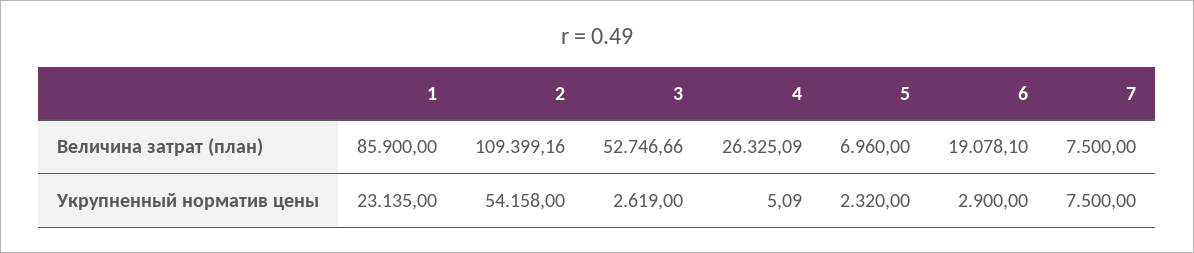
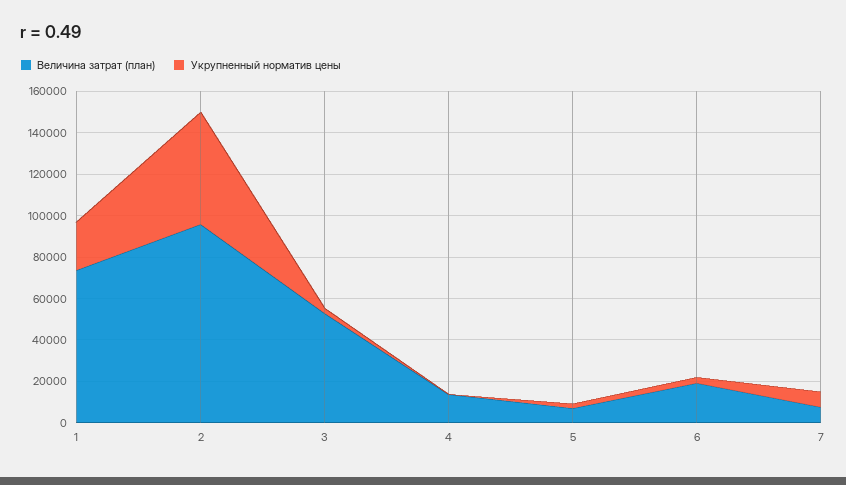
Величина затрат (план), 1: 85900 -> 75000
Величина затрат (план), 2: 109399.16 -> 95000
Величина затрат (план), 4: 26325.09 -> 15000

